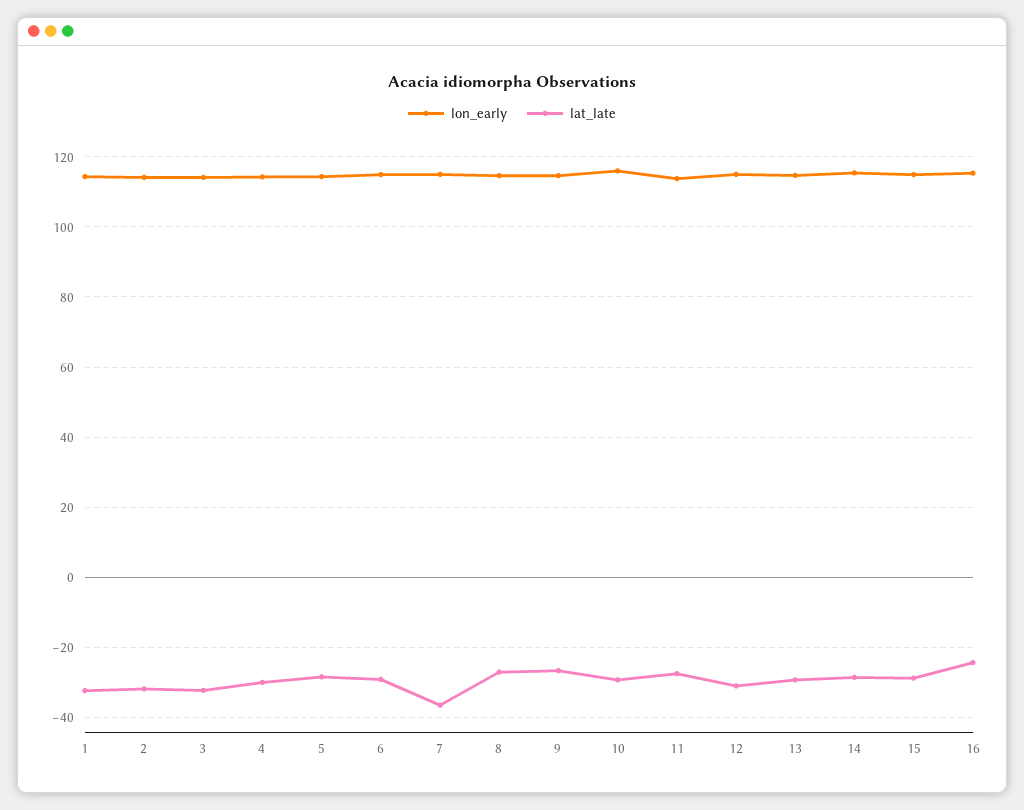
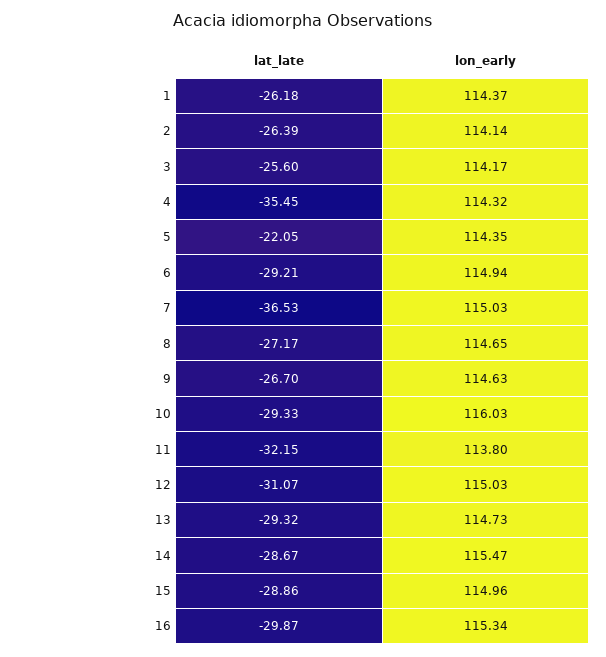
lat_late, 1: -32 -> -26.18
lat_late, 2: -32 -> -26.39
lat_late, 3: -32 -> -25.6
lat_late, 4: -30 -> -35.45
lat_late, 5: -28 -> -22.05
lat_late, 11: -28 -> -32.15
lat_late, 16: -24 -> -29.87

